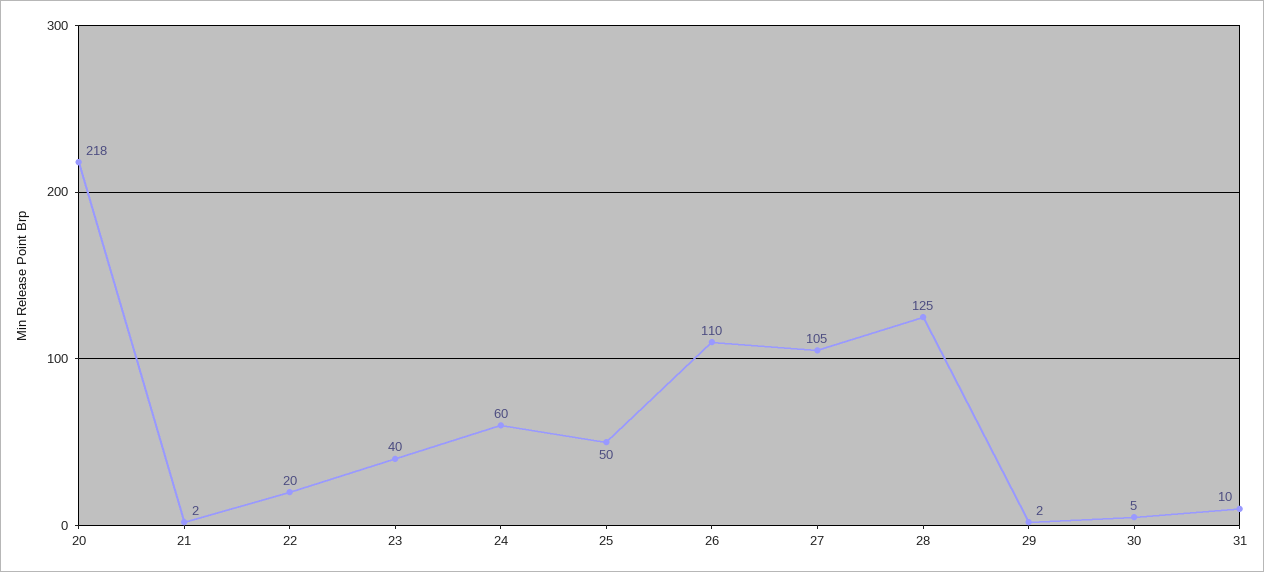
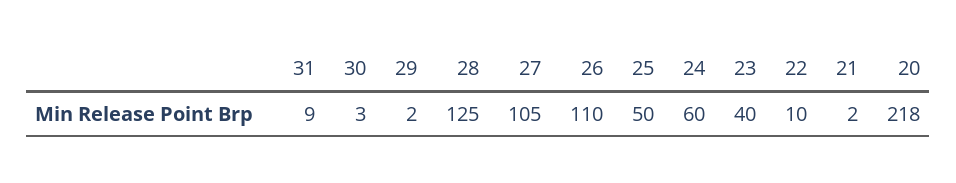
22: 20 -> 10
30: 5 -> 3
31: 10 -> 9

